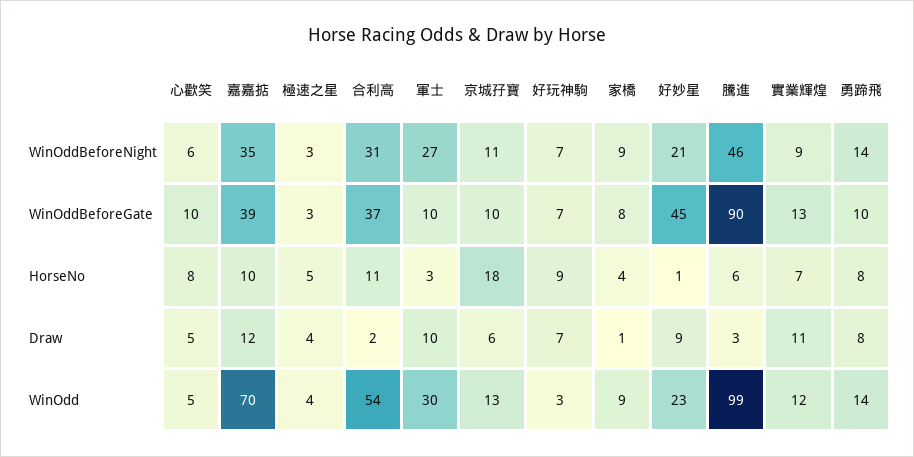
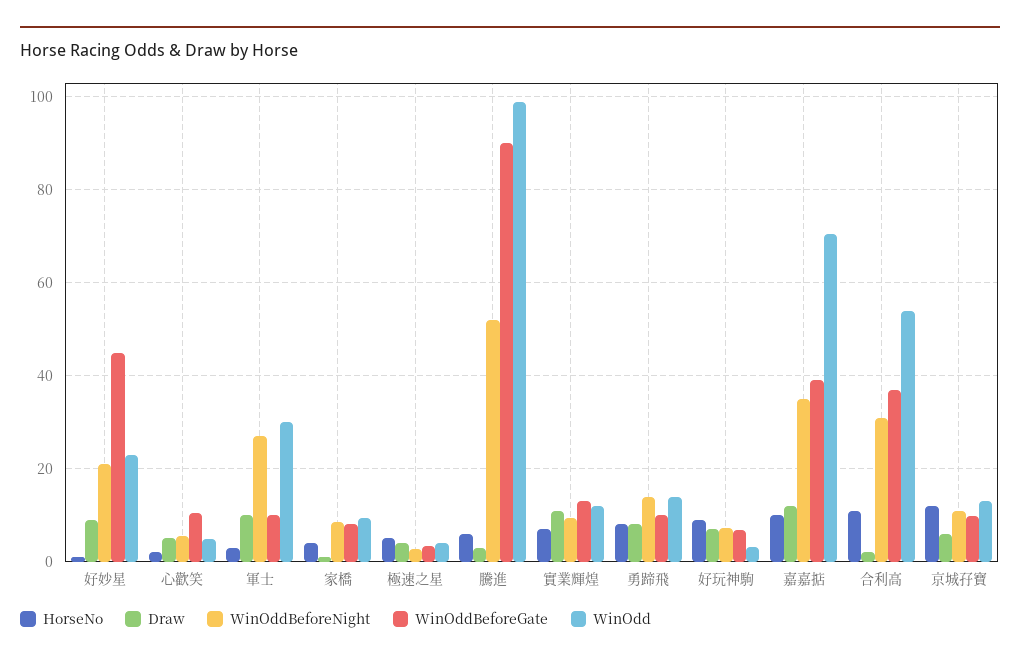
WinOddBeforeNight, 騰進: 46 -> 52
HorseNo, 心歡笑: 8 -> 2
HorseNo, 京城孖寶: 18 -> 12

